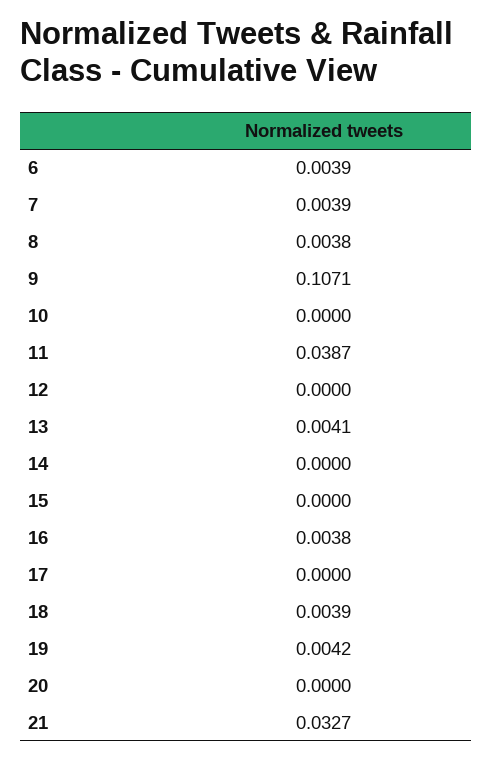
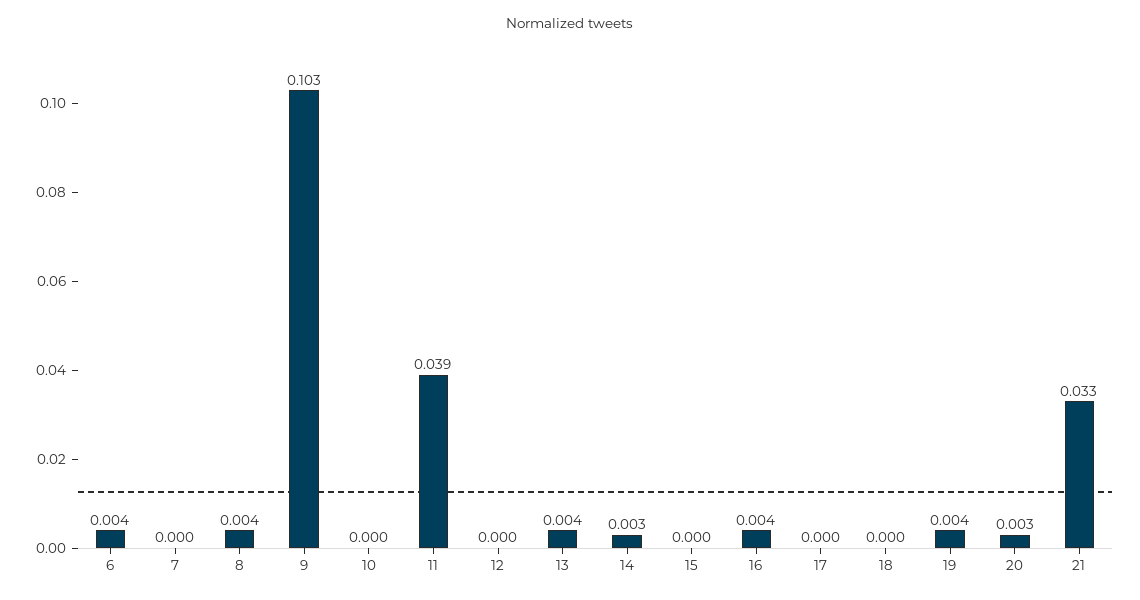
7: 0.0039 -> 0
9: 0.1071 -> 0.103
14: 0 -> 0.003
18: 0.0039 -> 0
20: 0 -> 0.003

